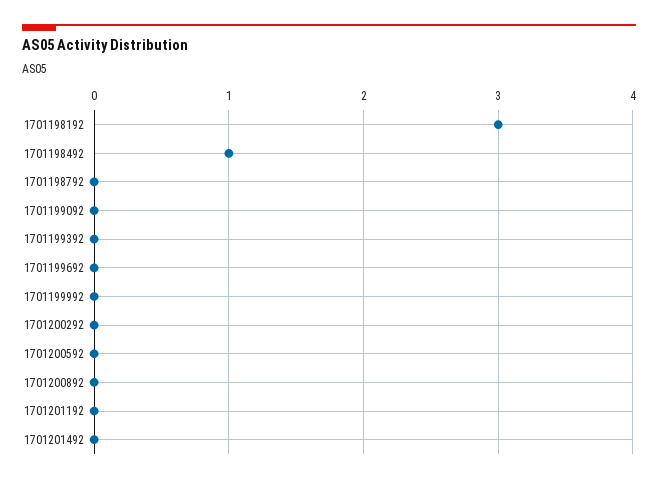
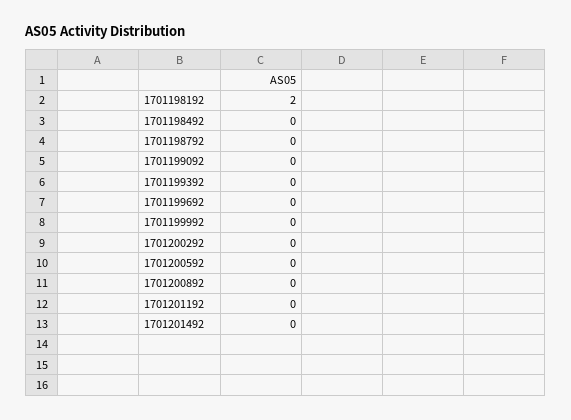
1701198192: 3 -> 2
1701198492: 1 -> 0

